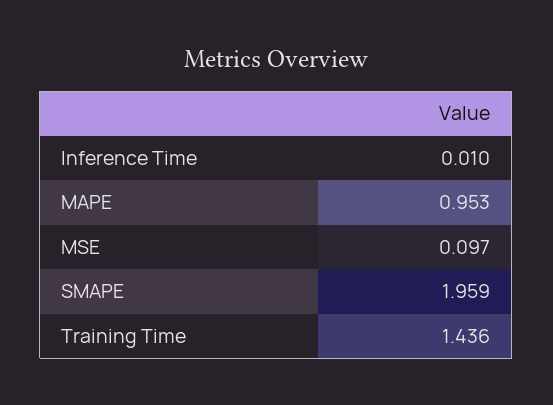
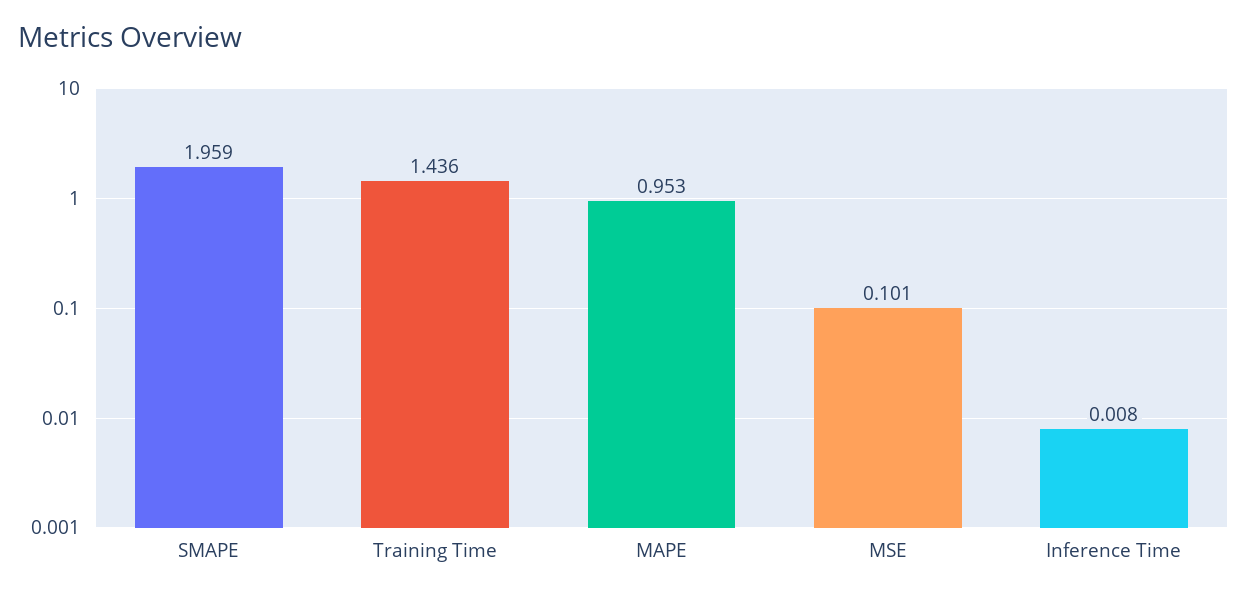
Inference Time: 0.01 -> 0.008
MSE: 0.097 -> 0.101

